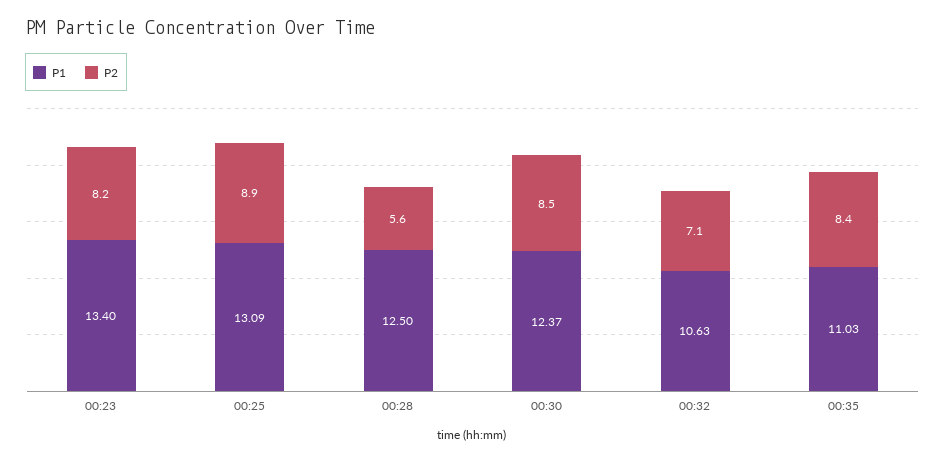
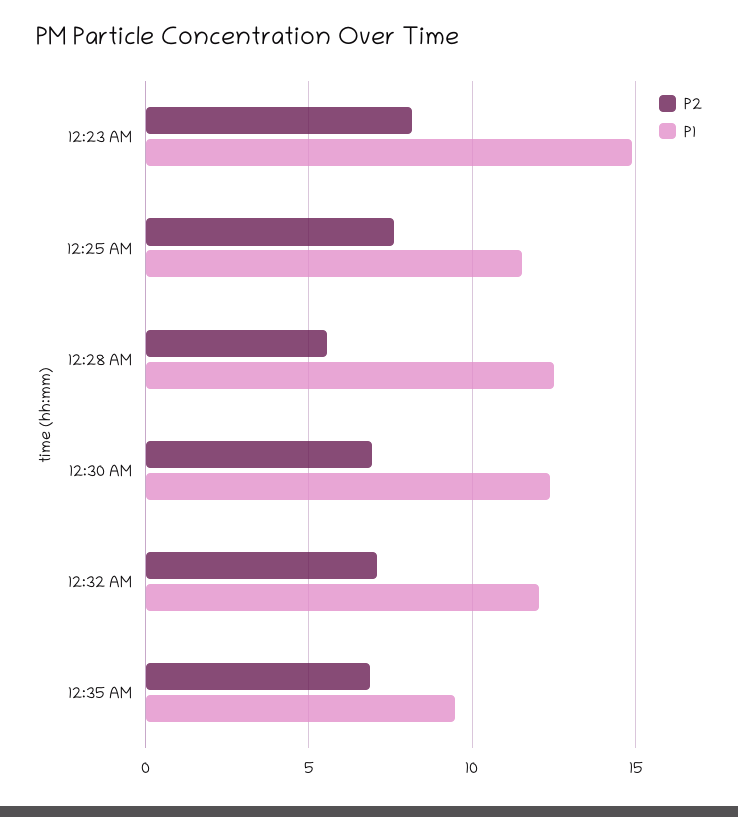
P1, 00:23: 13.4 -> 15
P1, 00:25: 13.09 -> 11.5
P2, 00:25: 8.9 -> 7.5
P2, 00:30: 8.5 -> 7
P1, 00:32: 10.63 -> 12
P1, 00:35: 11.03 -> 9.5
P2, 00:35: 8.4 -> 7

